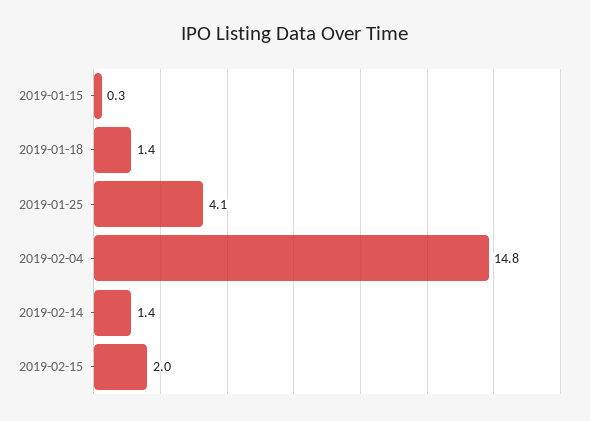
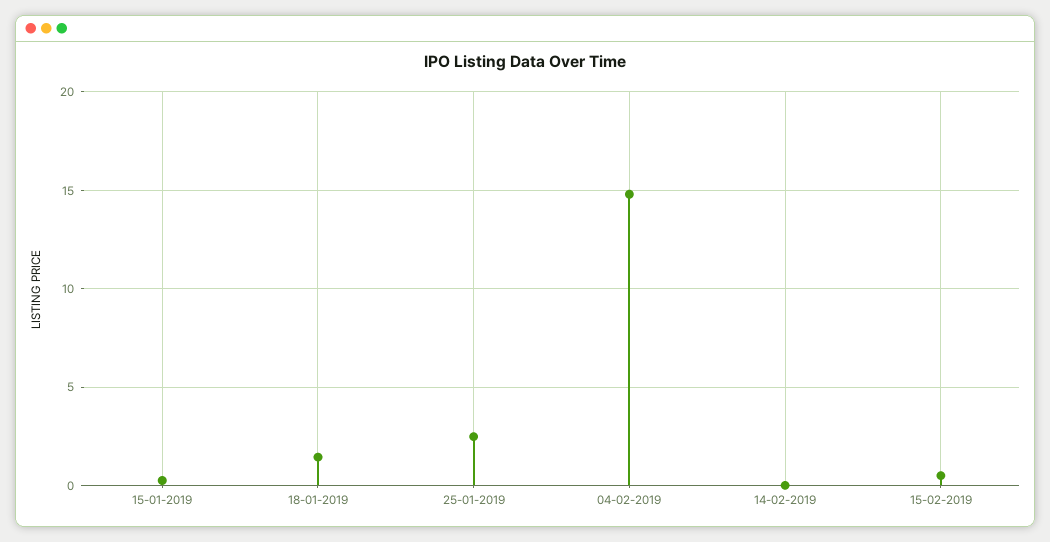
2019-01-25: 4.1 -> 2.5
2019-02-14: 1.4 -> 0
2019-02-15: 2 -> 0.5

